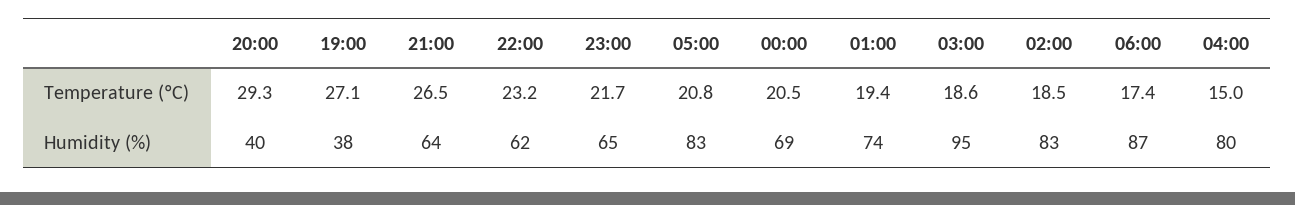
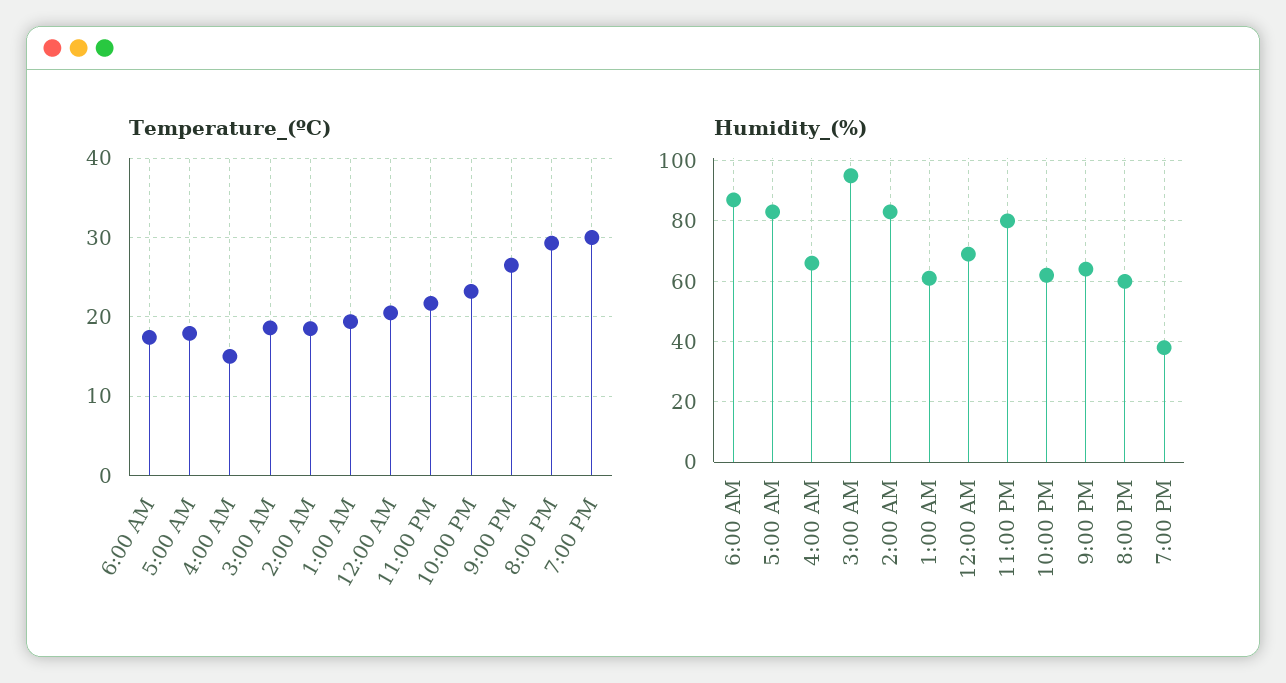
Temperature (ºC), 19:00: 27.1 -> 30
Temperature (ºC), 05:00: 20.8 -> 18
Humidity (%), 20:00: 40 -> 60
Humidity (%), 23:00: 65 -> 80
Humidity (%), 01:00: 74 -> 60
Humidity (%), 04:00: 80 -> 65

